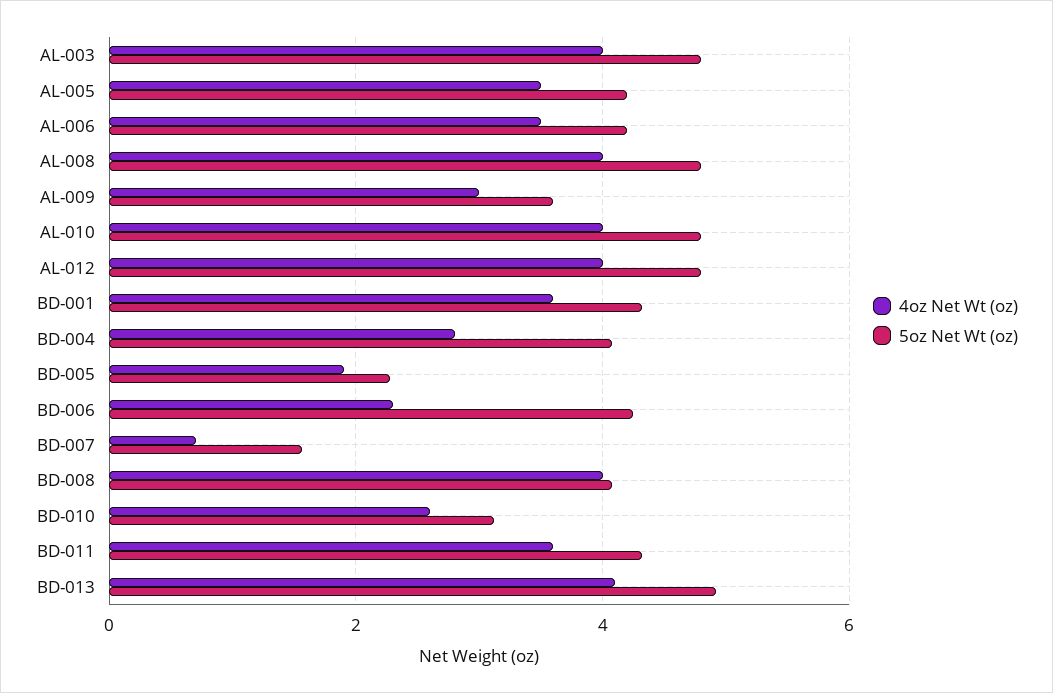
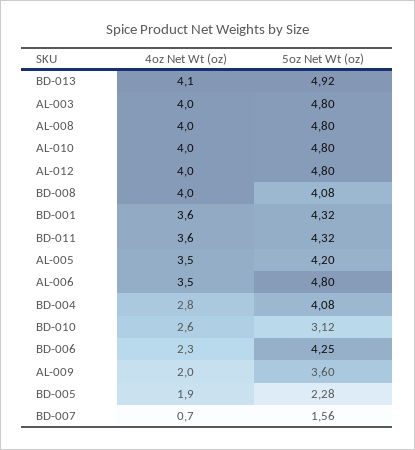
5oz Net Wt (oz), AL-006: 4.2 -> 4.8
4oz Net Wt (oz), AL-009: 3 -> 2

